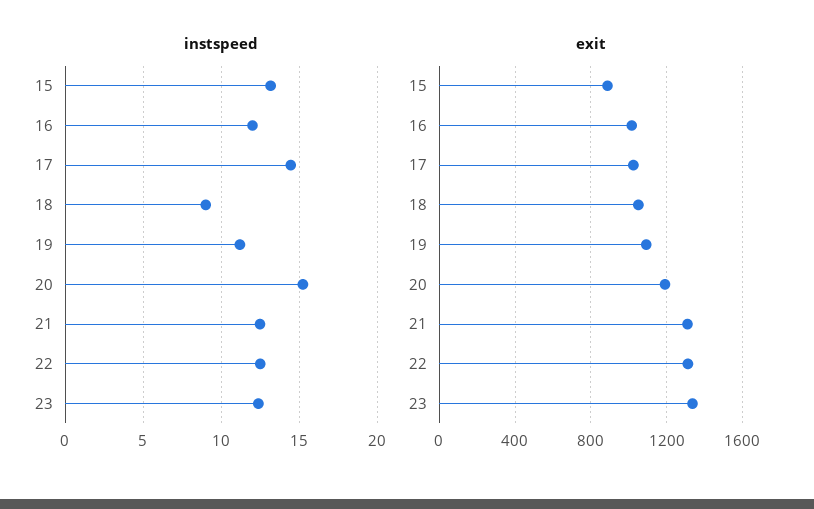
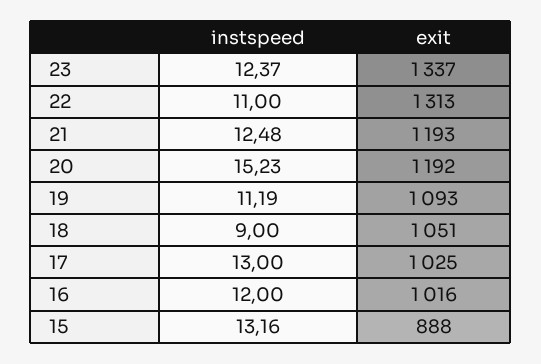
instspeed, 17: 14.5 -> 13
instspeed, 22: 12.5 -> 11
exit, 21: 1300 -> 1193

